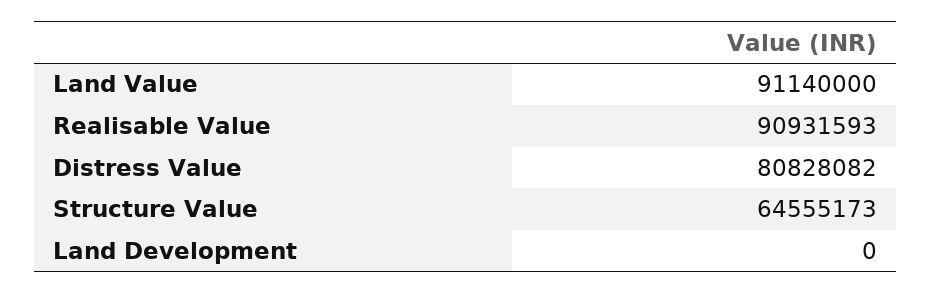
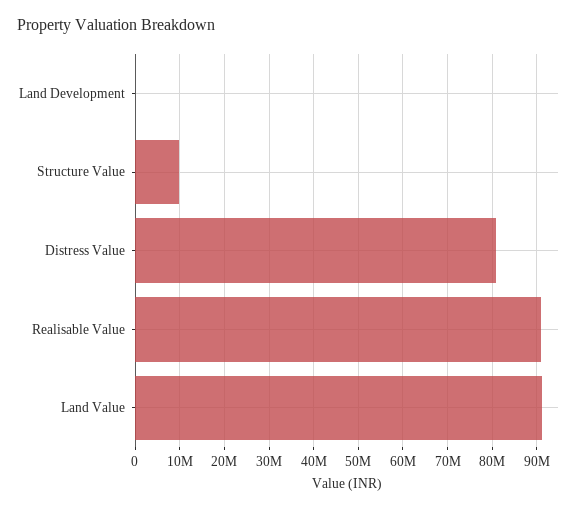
Structure Value: 64555173 -> 10000000

